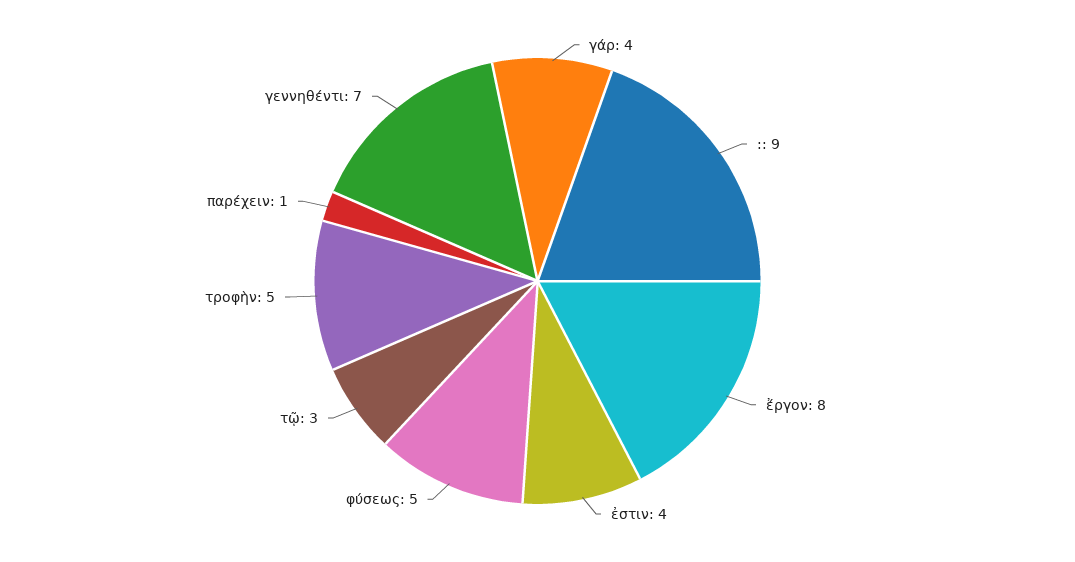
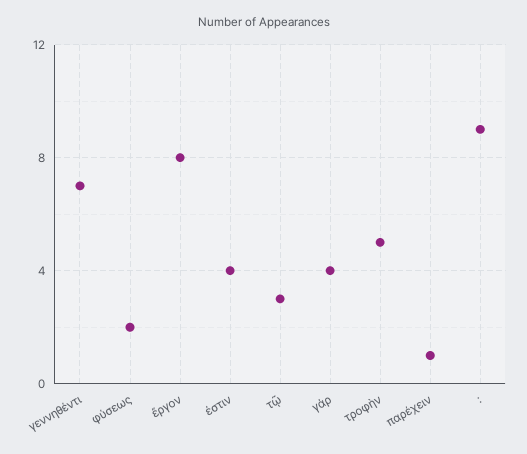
φύσεως: 5 -> 2

